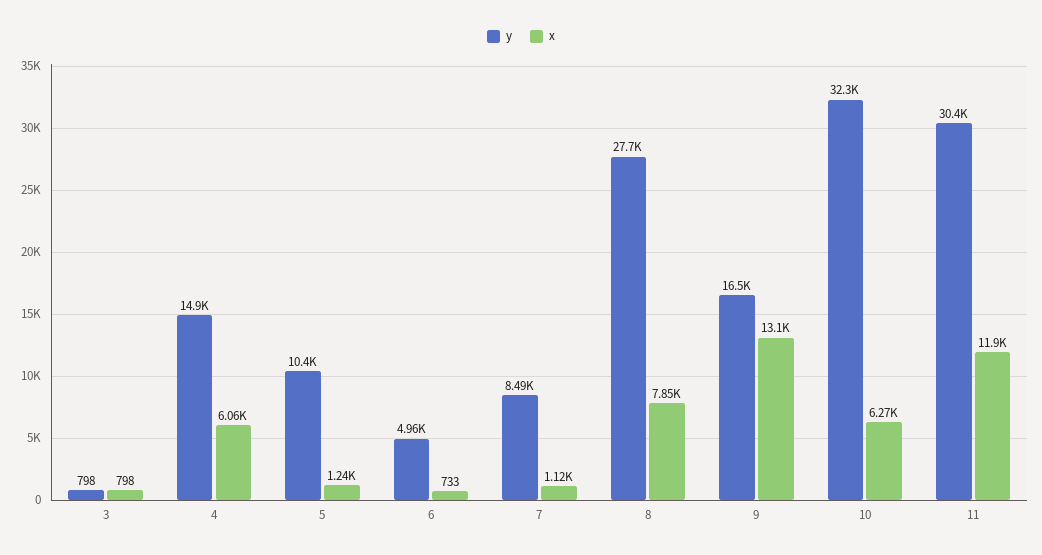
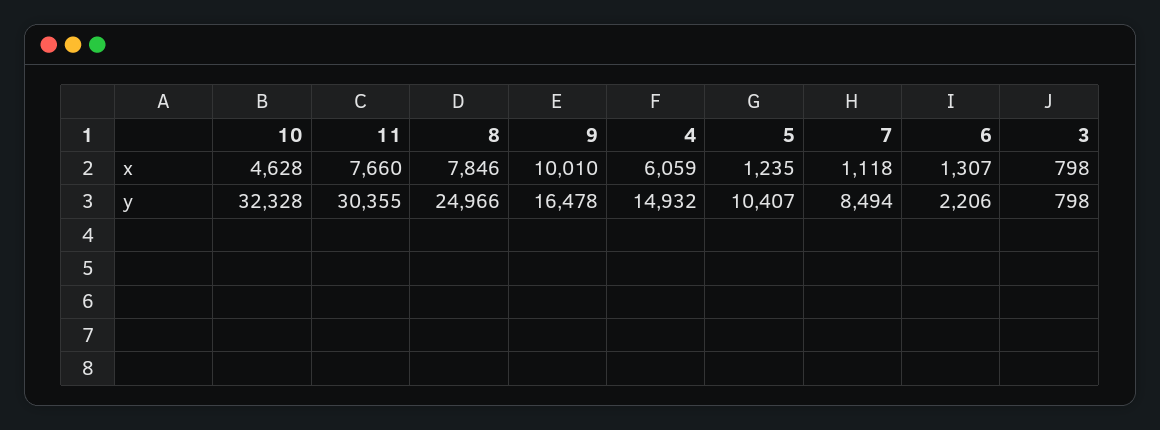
y, 6: 4960 -> 2206
x, 6: 733 -> 1307
y, 8: 27700 -> 24966
x, 9: 13100 -> 10010
x, 10: 6270 -> 4628
x, 11: 11900 -> 7660

